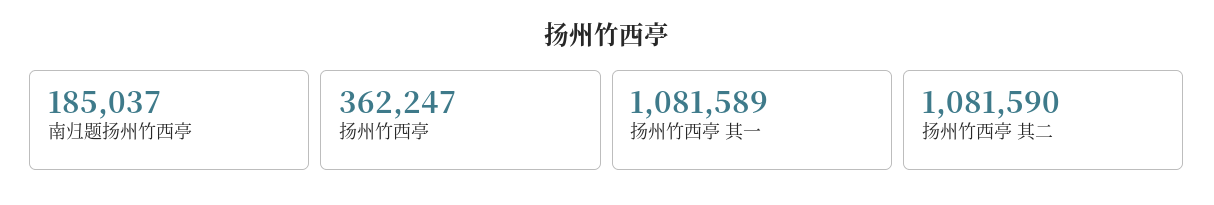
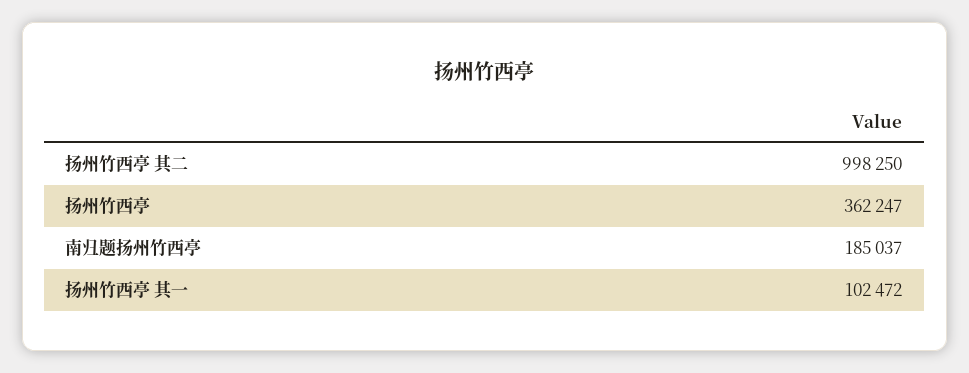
扬州竹西亭 其一: 1081589 -> 102472
扬州竹西亭 其二: 1081590 -> 998250

